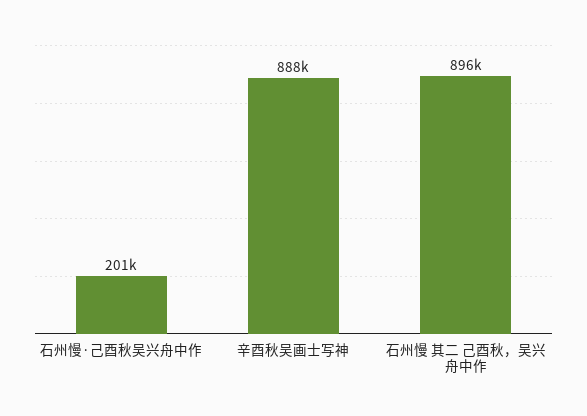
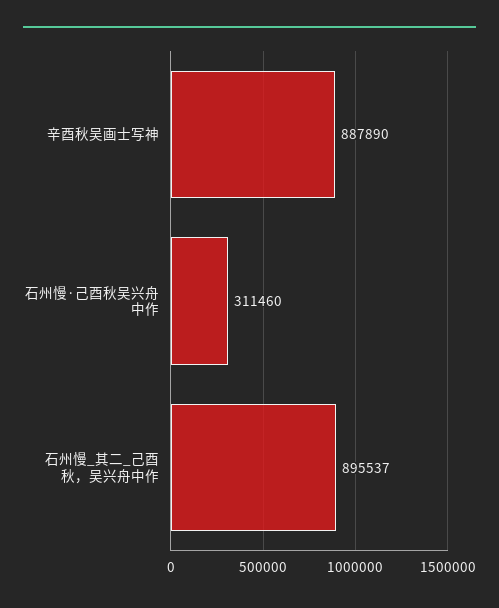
石州慢·己酉秋吴兴舟中作: 201000 -> 311460

